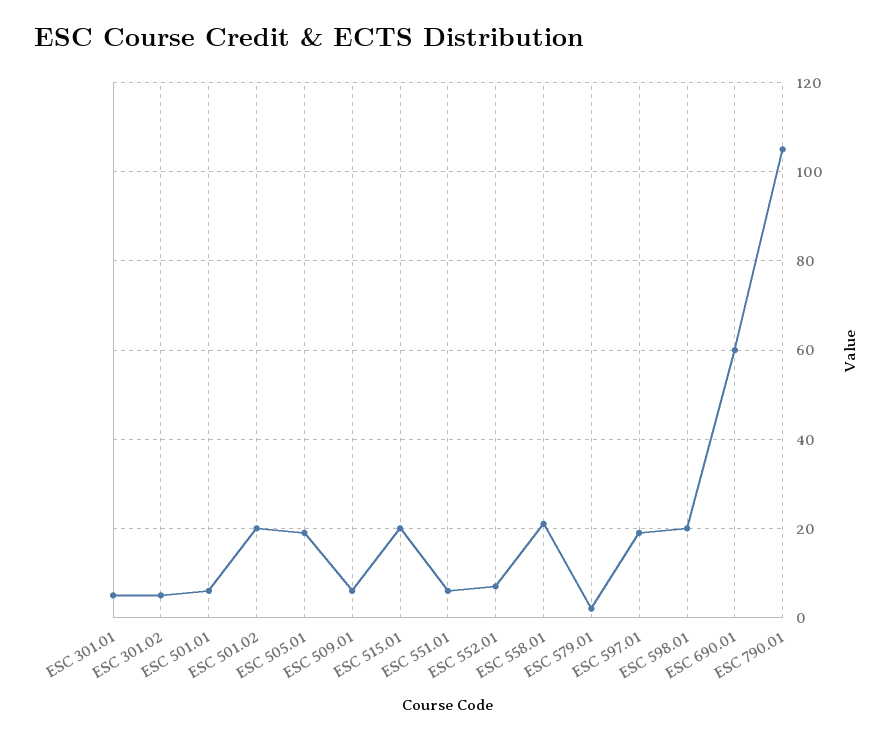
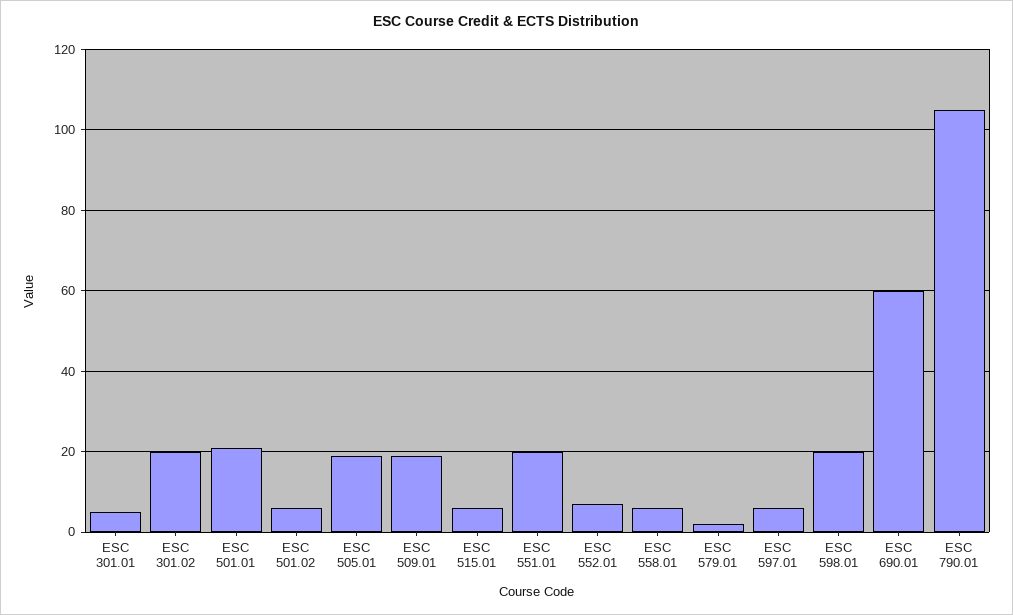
ESC 301.02: 5 -> 20
ESC 501.01: 5 -> 20
ESC 501.02: 20 -> 5
ESC 509.01: 5 -> 20
ESC 515.01: 20 -> 5
ESC 551.01: 5 -> 20
ESC 558.01: 20 -> 5
ESC 597.01: 20 -> 5

